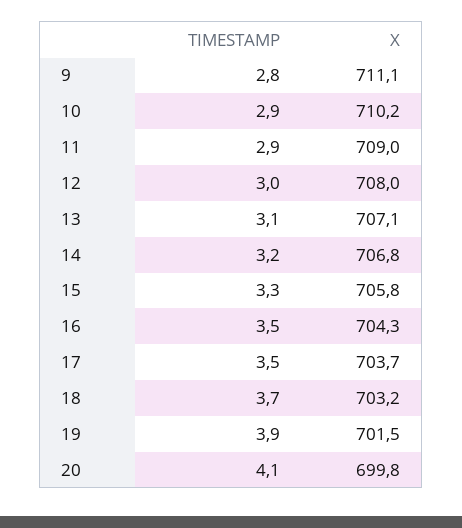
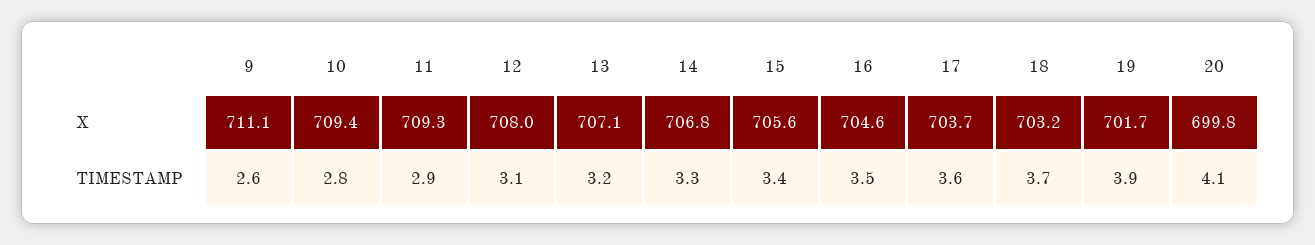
TIMESTAMP, 9: 2.8 -> 2.6
TIMESTAMP, 10: 2.9 -> 2.8
X, 10: 710.2 -> 709.4
X, 11: 709 -> 709.3
TIMESTAMP, 12: 3 -> 3.1
TIMESTAMP, 13: 3.1 -> 3.2
TIMESTAMP, 14: 3.2 -> 3.3
TIMESTAMP, 15: 3.3 -> 3.4
X, 15: 705.8 -> 705.6
X, 16: 704.3 -> 704.6
TIMESTAMP, 17: 3.5 -> 3.6
X, 19: 701.5 -> 701.7

